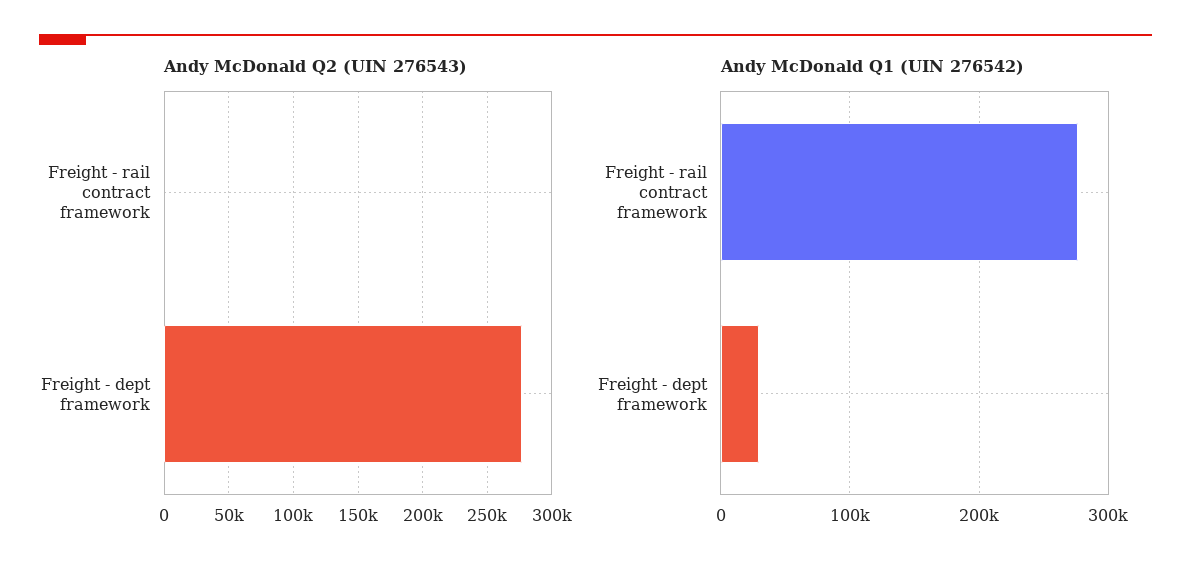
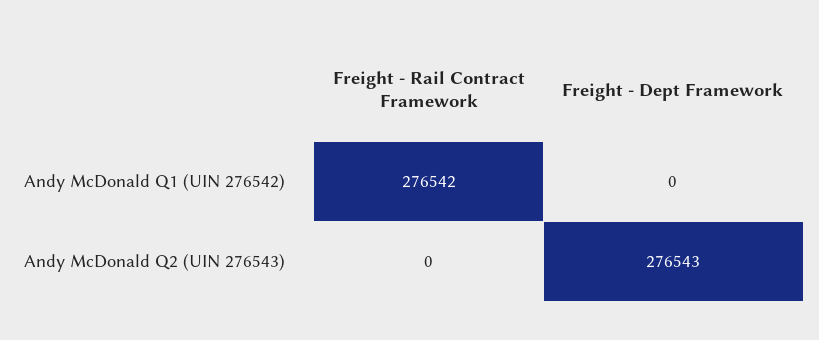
Andy McDonald Q1 (UIN 276542), Freight - dept framework: 30000 -> 0

